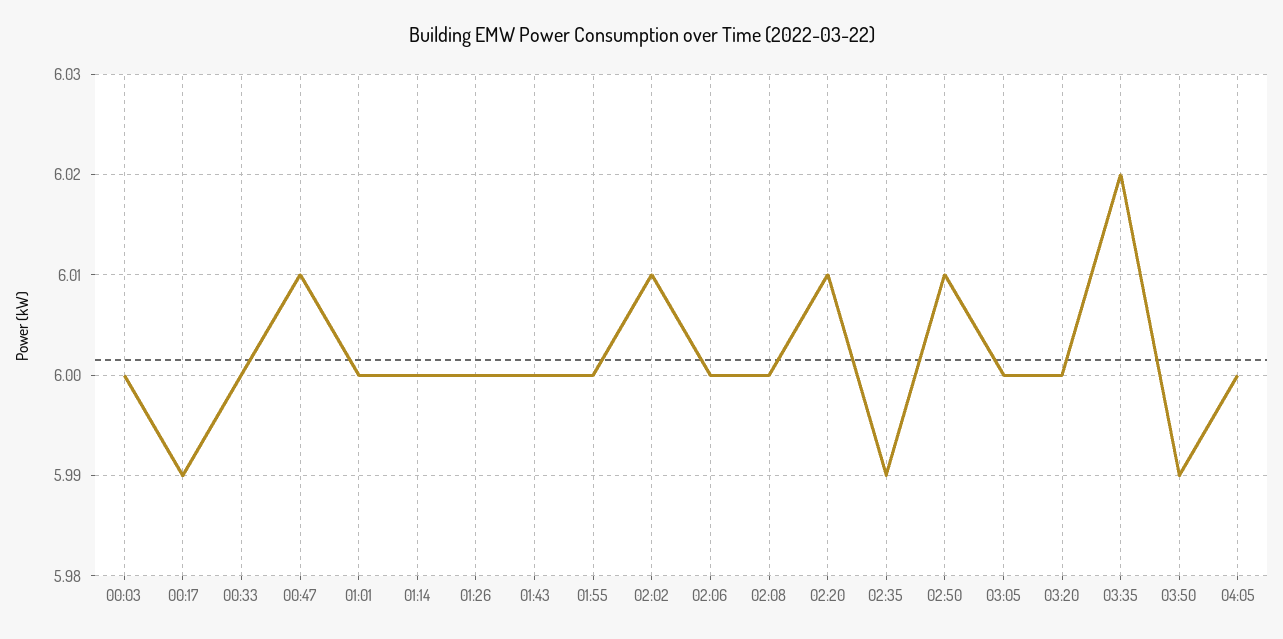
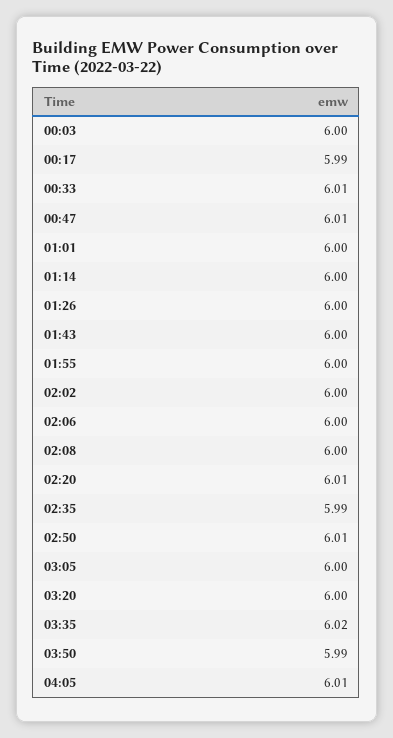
00:33: 6 -> 6.01
02:02: 6.01 -> 6
04:05: 6 -> 6.01

